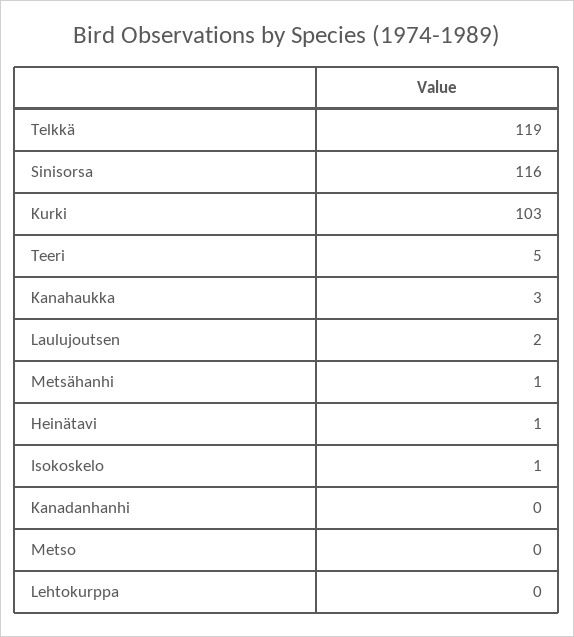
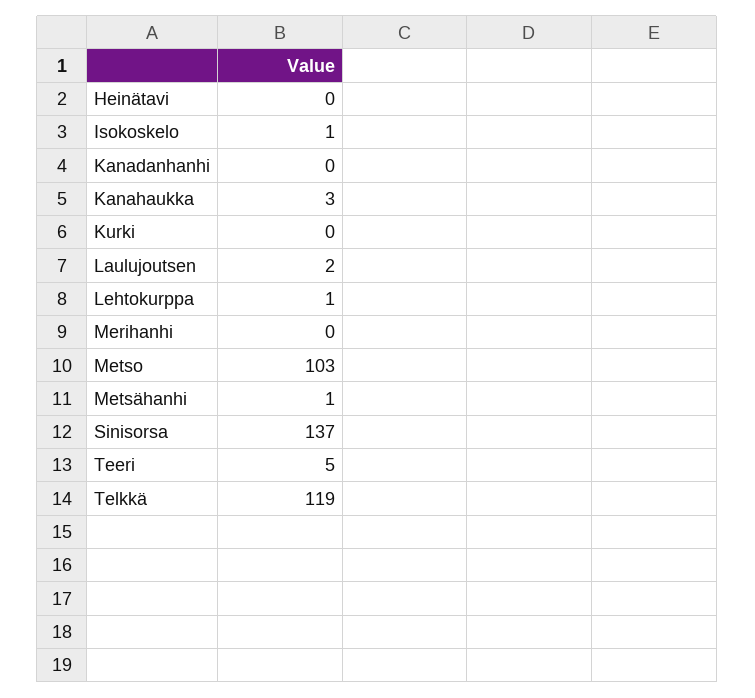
Sinisorsa: 116 -> 137
Kurki: 103 -> 0
Heinätavi: 1 -> 0
Metso: 0 -> 103
Lehtokurppa: 0 -> 1
Merihanhi: none -> 0

